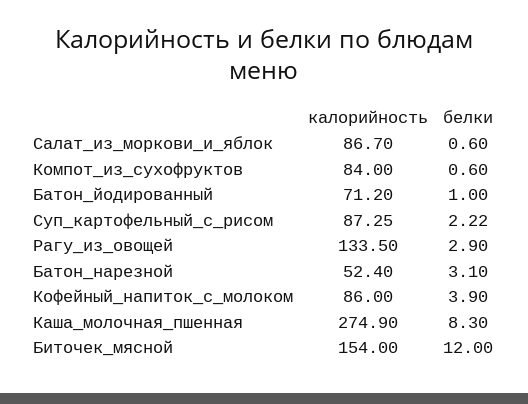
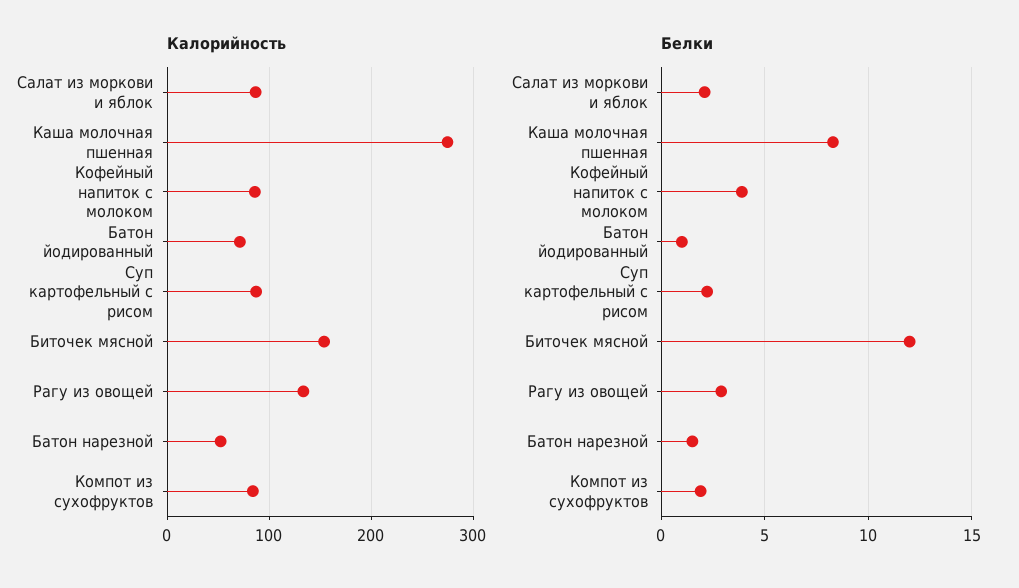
белки, Салат_из_моркови_и_яблок: 0.6 -> 2
белки, Компот_из_сухофруктов: 0.6 -> 2
белки, Батон_нарезной: 3.1 -> 1.5

